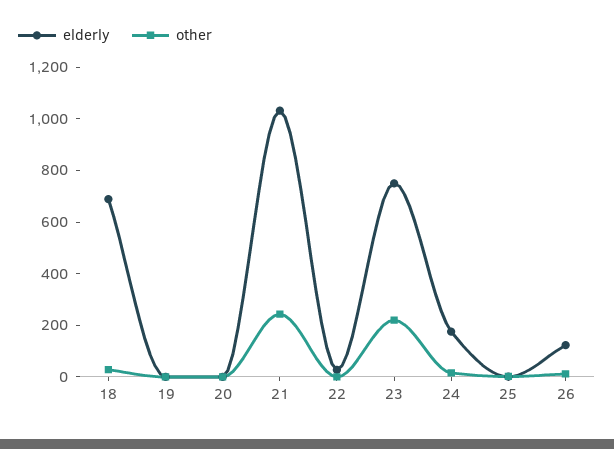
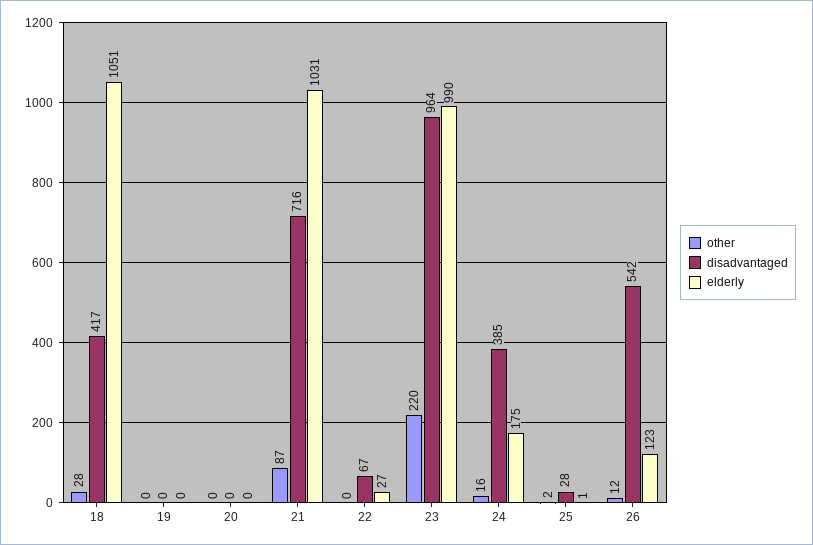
elderly, 18: 700 -> 1051
other, 21: 250 -> 87
elderly, 23: 750 -> 990
disadvantaged, 18: none -> 417
disadvantaged, 19: none -> 0
disadvantaged, 20: none -> 0
disadvantaged, 21: none -> 716
disadvantaged, 22: none -> 67
disadvantaged, 23: none -> 964
disadvantaged, 24: none -> 385
disadvantaged, 25: none -> 28
disadvantaged, 26: none -> 542

